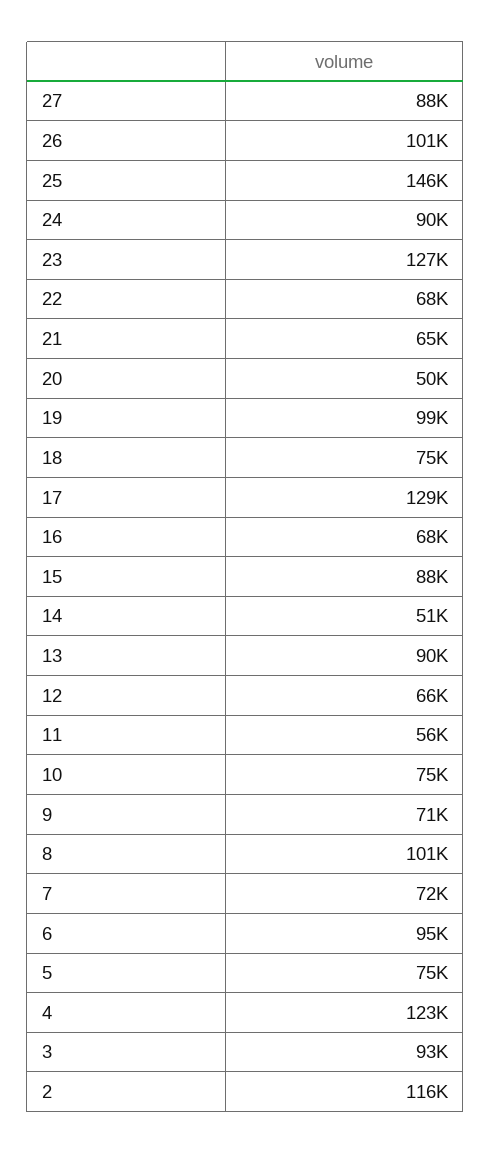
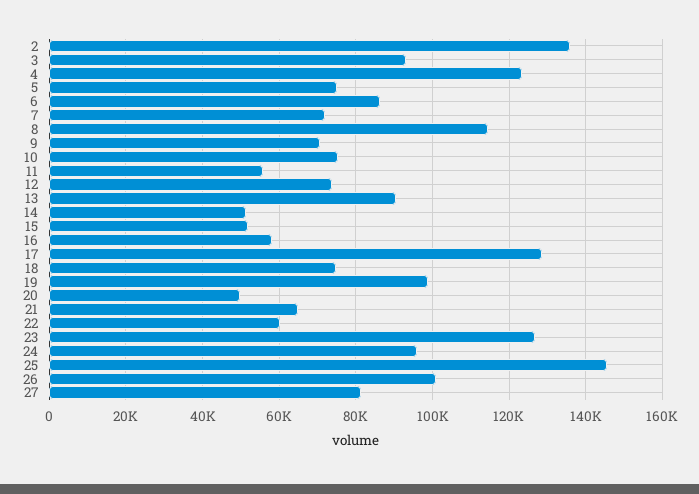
27: 88000 -> 82000
24: 90000 -> 96000
22: 68000 -> 60000
16: 68000 -> 58000
15: 88000 -> 52000
12: 66000 -> 74000
8: 101000 -> 114000
6: 95000 -> 86000
2: 116000 -> 136000

